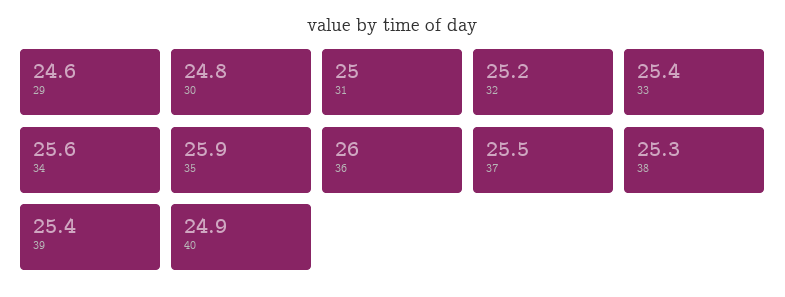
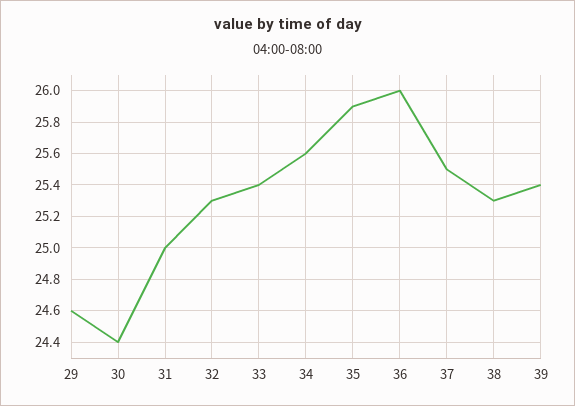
30: 24.8 -> 24.4
32: 25.2 -> 25.3
40: 24.9 -> none

